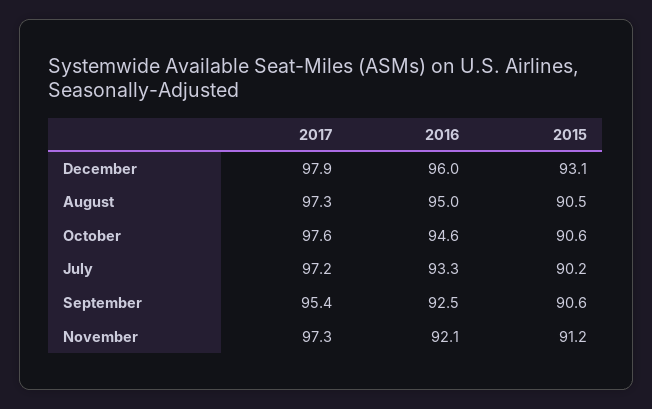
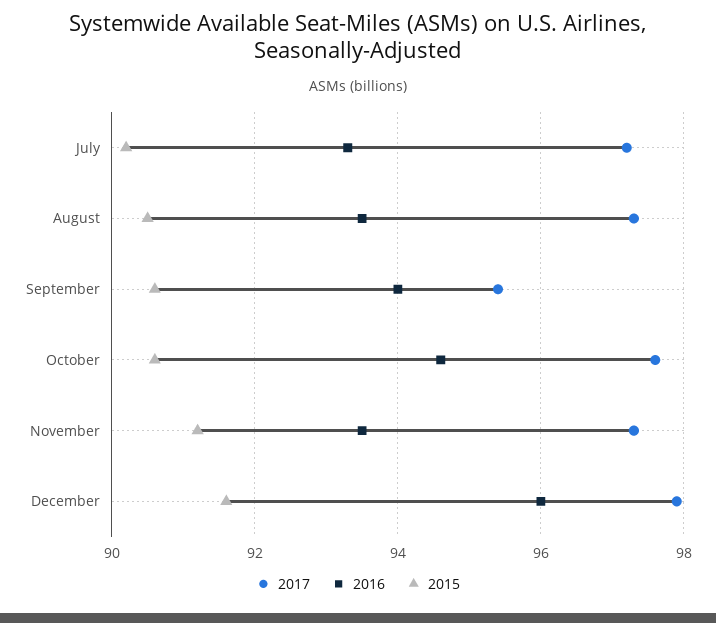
2015, December: 93.1 -> 91.5
2016, August: 95 -> 93.5
2016, September: 92.5 -> 94
2016, November: 92.1 -> 93.5

